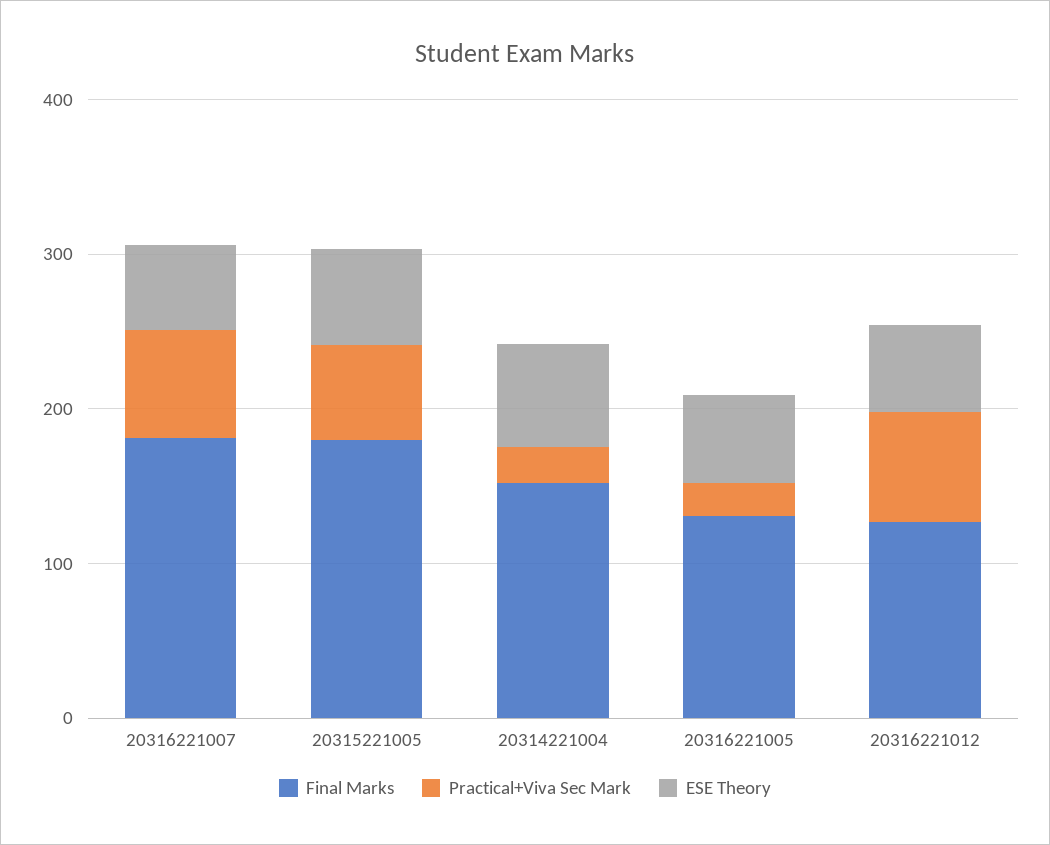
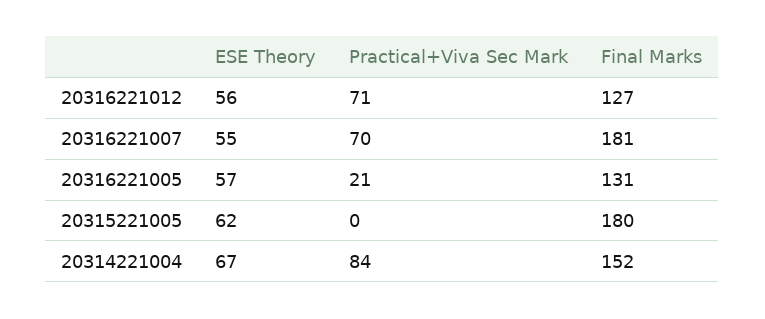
Practical+Viva Sec Mark, 20315221005: 60 -> 0
Practical+Viva Sec Mark, 20314221004: 20 -> 84

